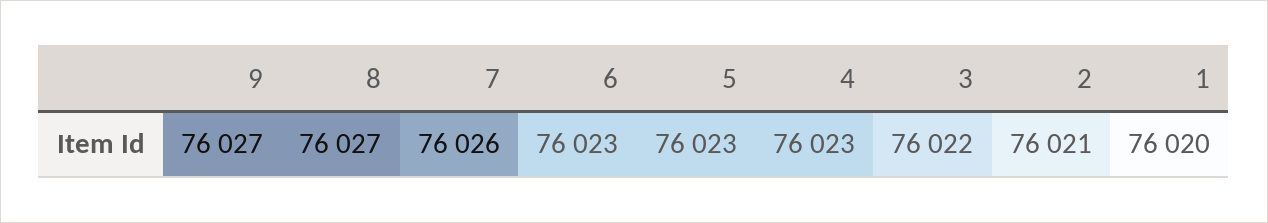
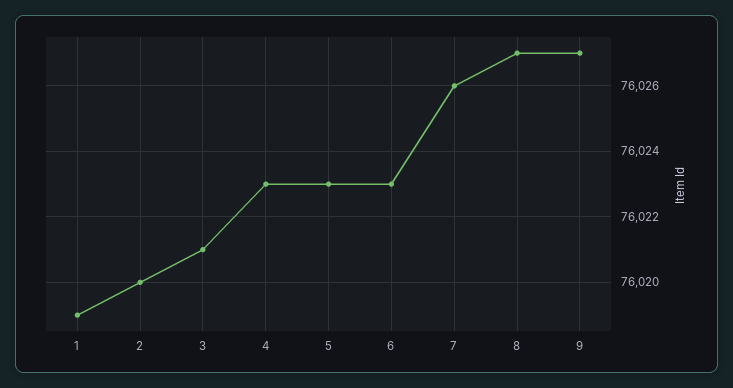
3: 76022 -> 76021
2: 76021 -> 76020
1: 76020 -> 76019

